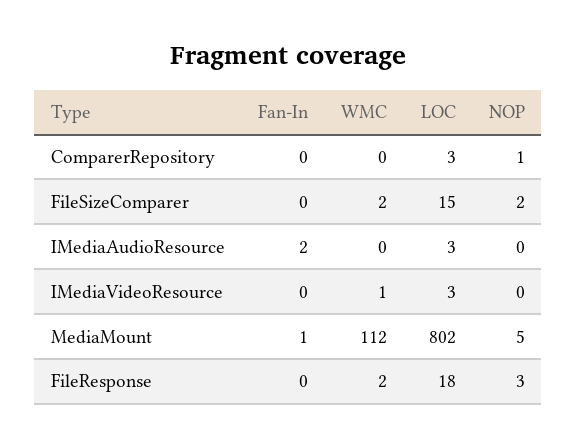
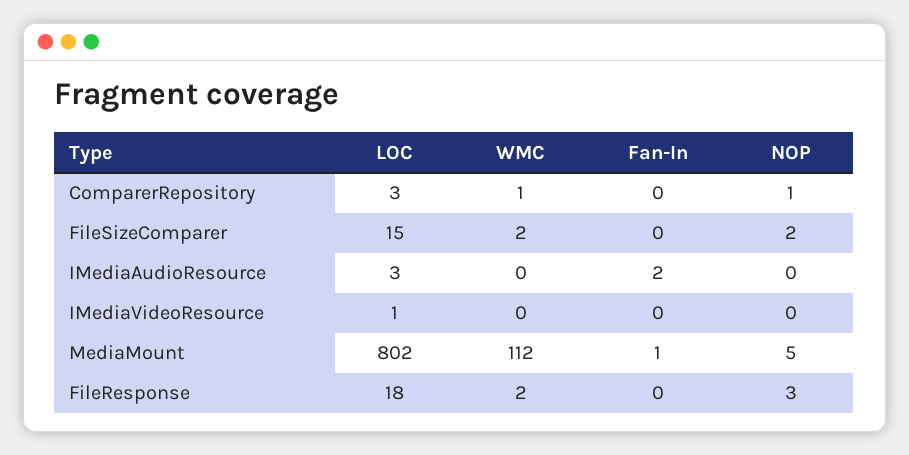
WMC, ComparerRepository: 0 -> 1
WMC, IMediaVideoResource: 1 -> 0
LOC, IMediaVideoResource: 3 -> 1

